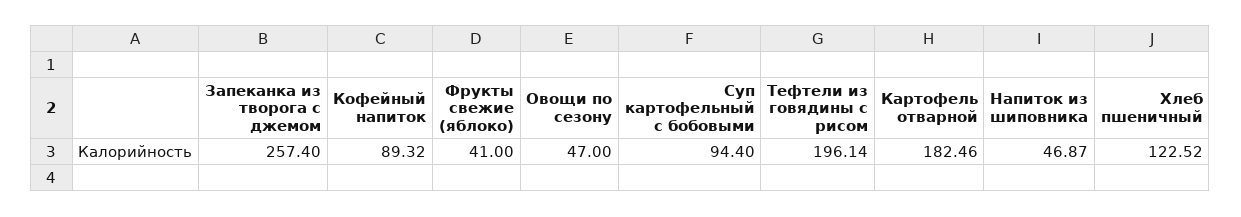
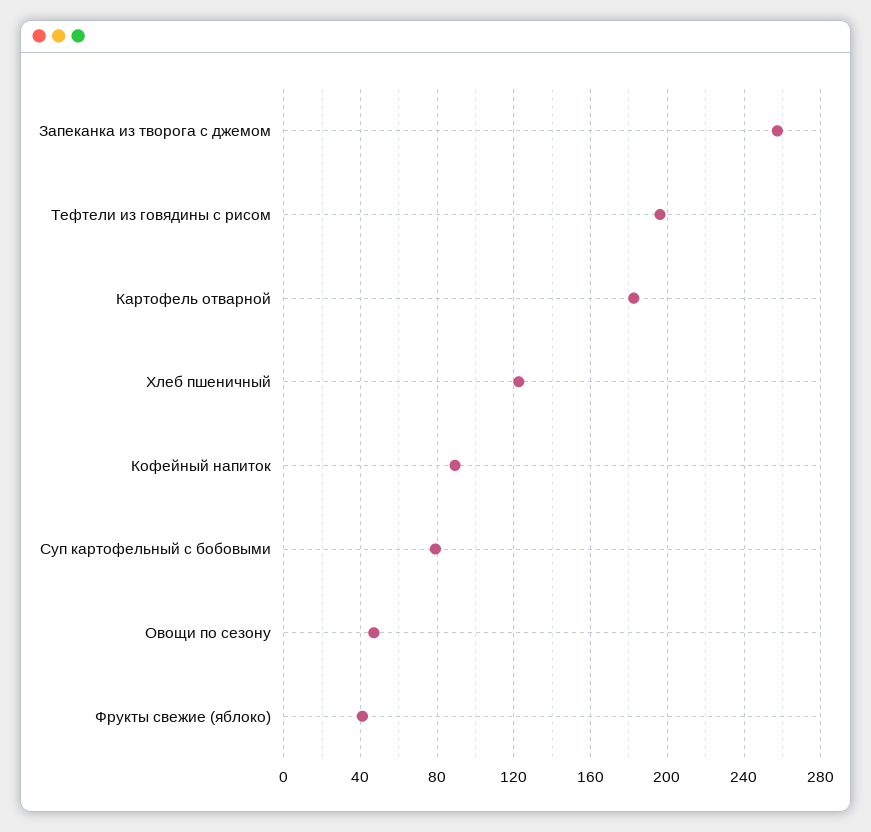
Суп картофельный с бобовыми: 94.4 -> 80
Напиток из шиповника: 46.87 -> none

